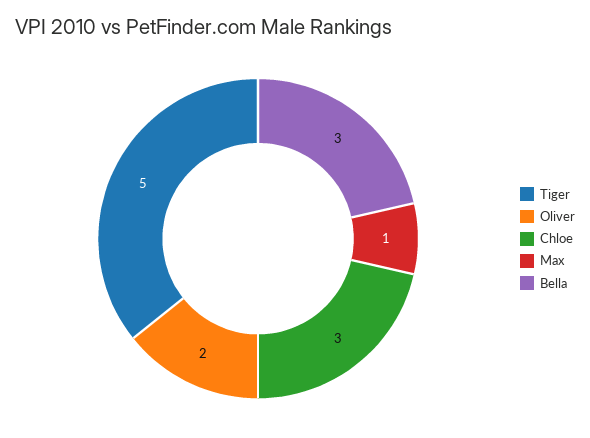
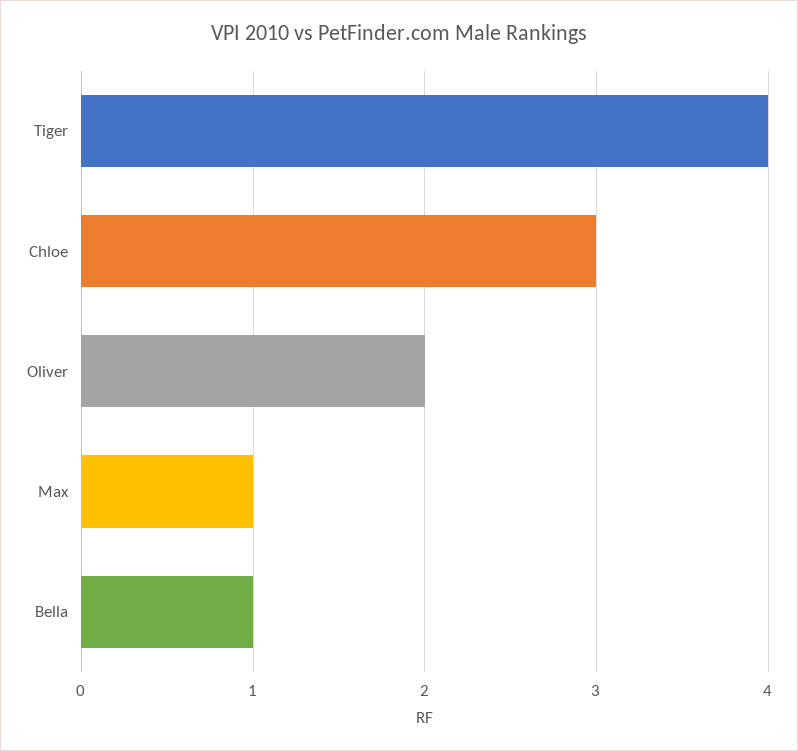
Tiger: 5 -> 4
Bella: 3 -> 1

